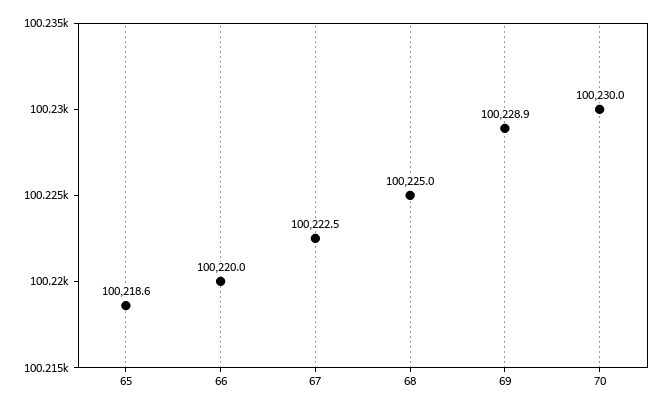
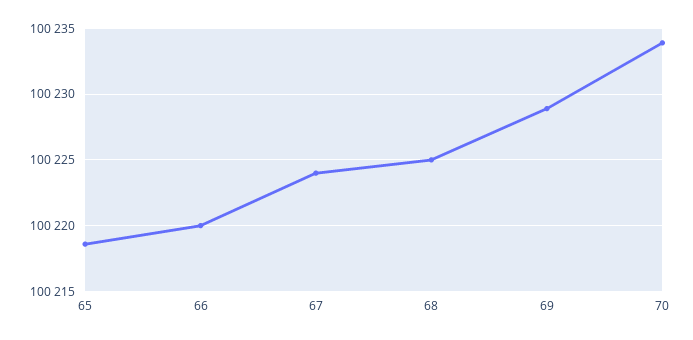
67: 100222.5 -> 100224
70: 100230 -> 100234

